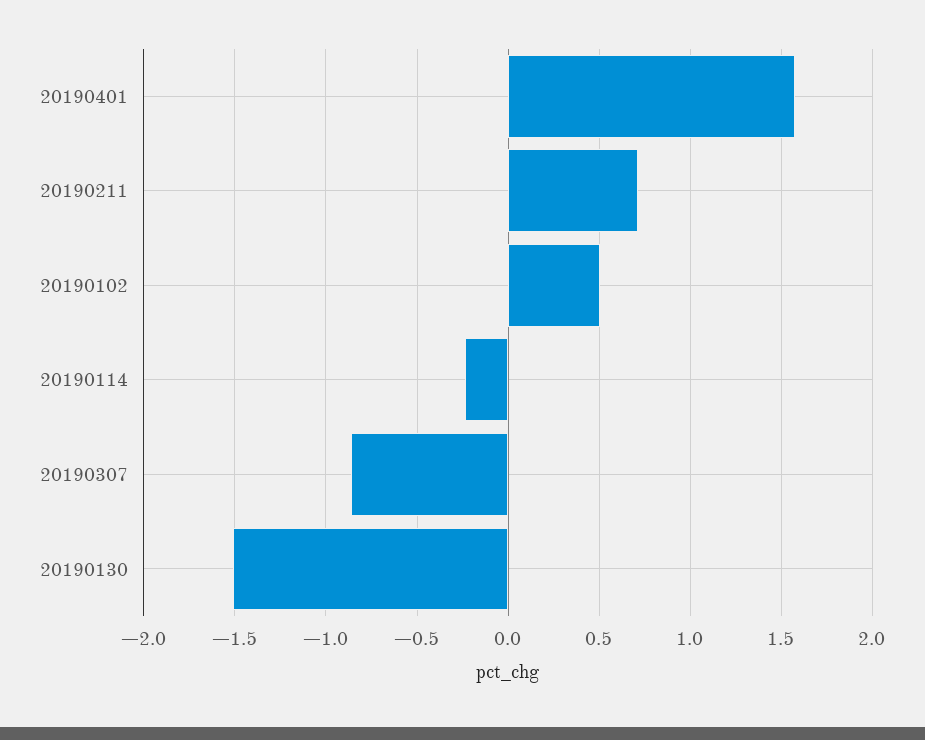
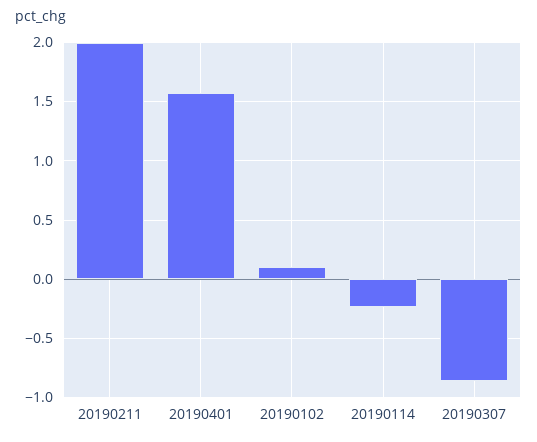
20190211: 0.7 -> 2
20190102: 0.5 -> 0.1
20190130: -1.5 -> none

